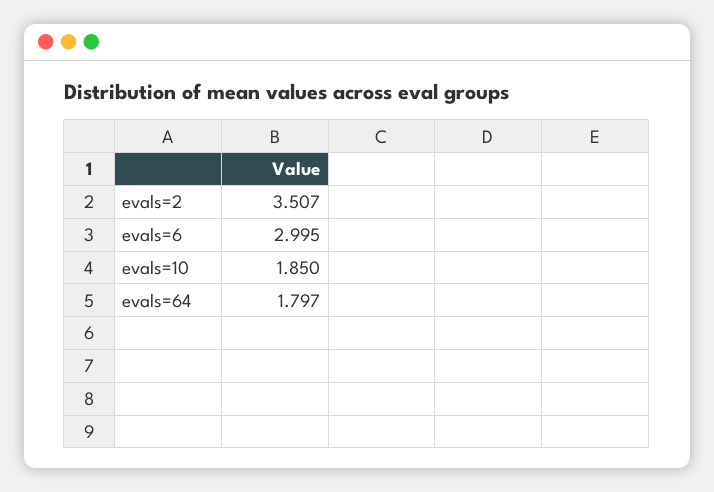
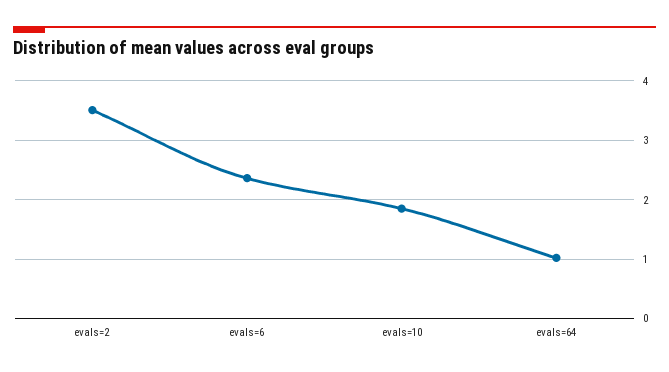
evals=6: 2.995 -> 2.4
evals=64: 1.797 -> 1

